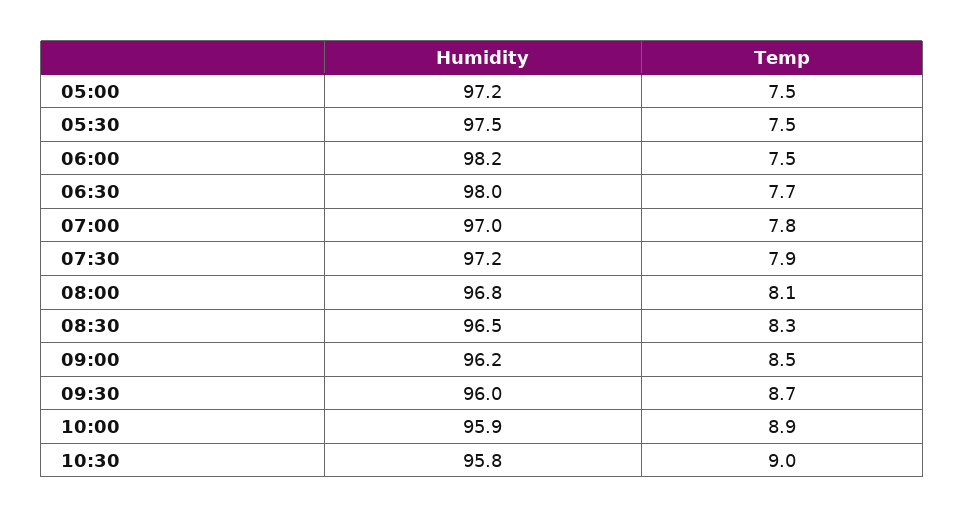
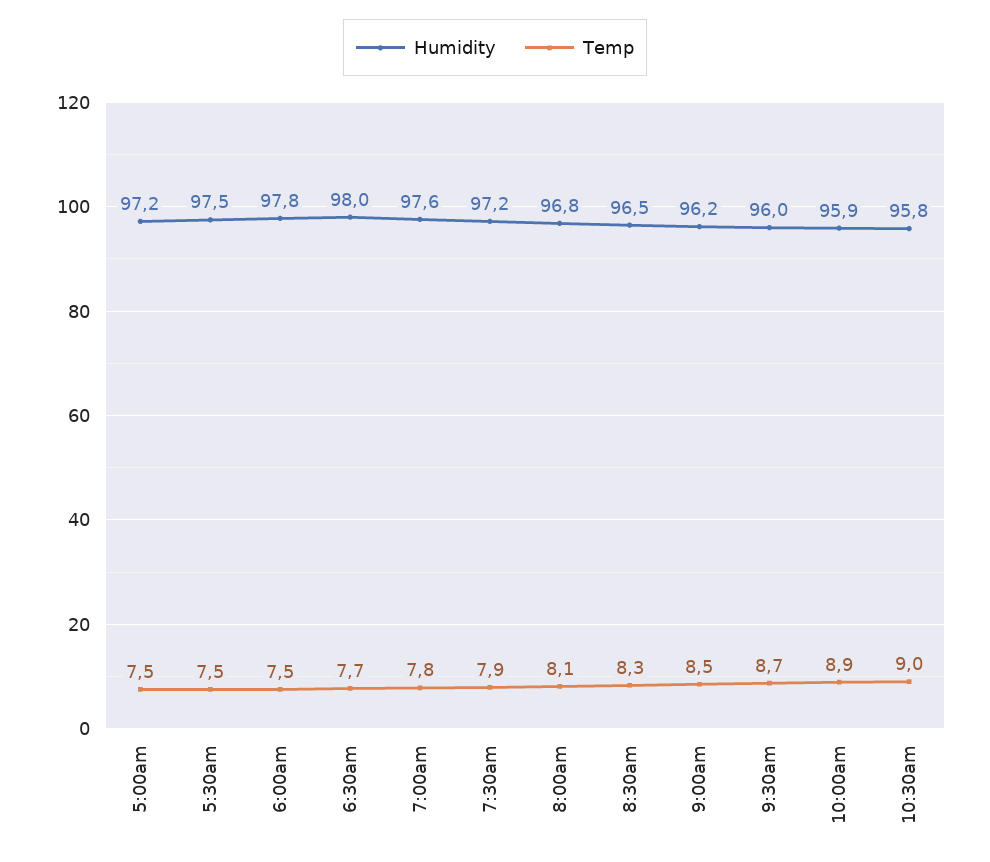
Humidity, 06:00: 98.2 -> 97.8
Humidity, 07:00: 97 -> 97.6

